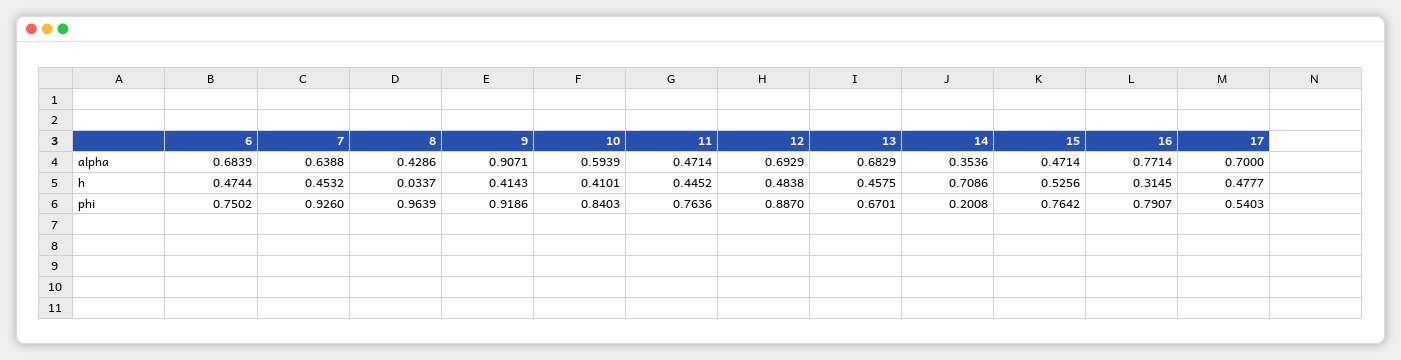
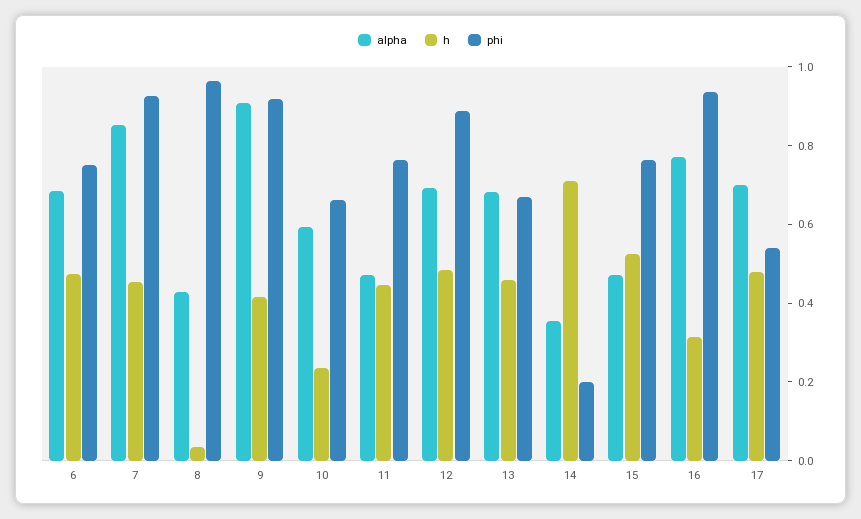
alpha, 7: 0.6388 -> 0.85
h, 10: 0.4101 -> 0.25
phi, 10: 0.8403 -> 0.65
phi, 16: 0.7907 -> 0.95

